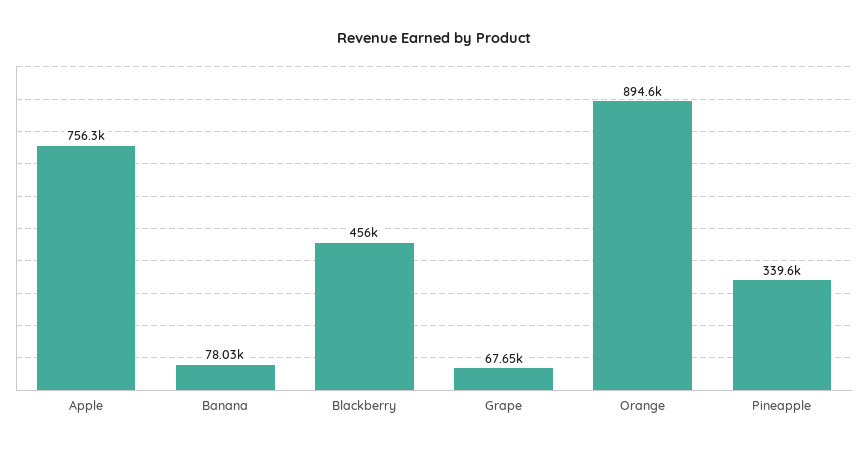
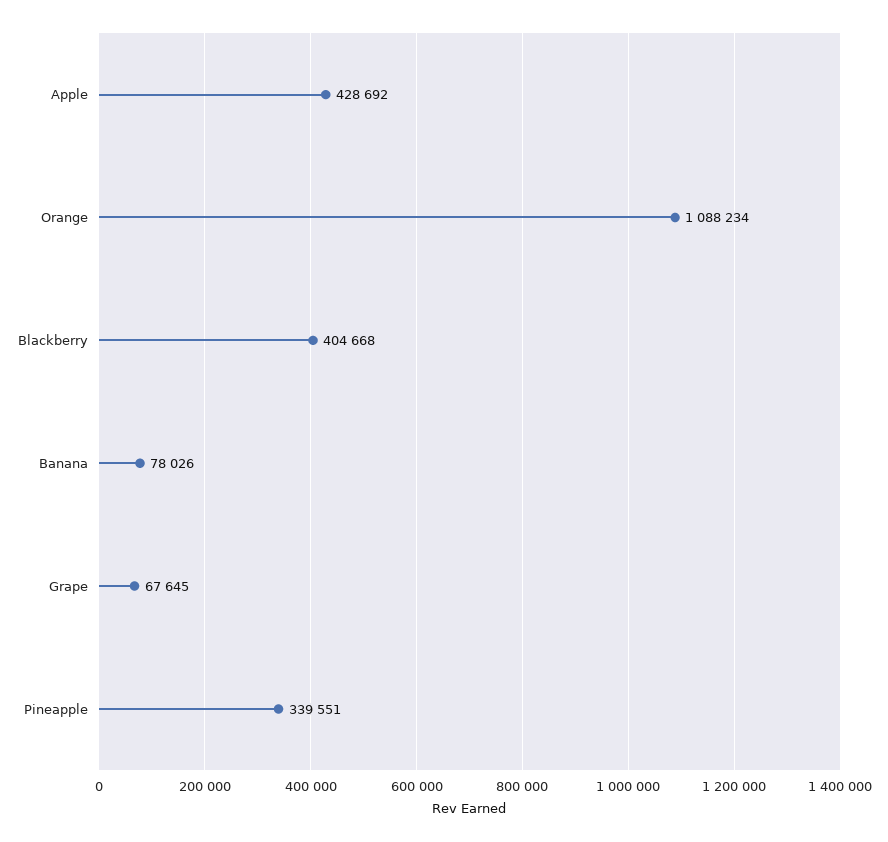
Apple: 756300 -> 428692
Blackberry: 456000 -> 404668
Orange: 894600 -> 1088234

